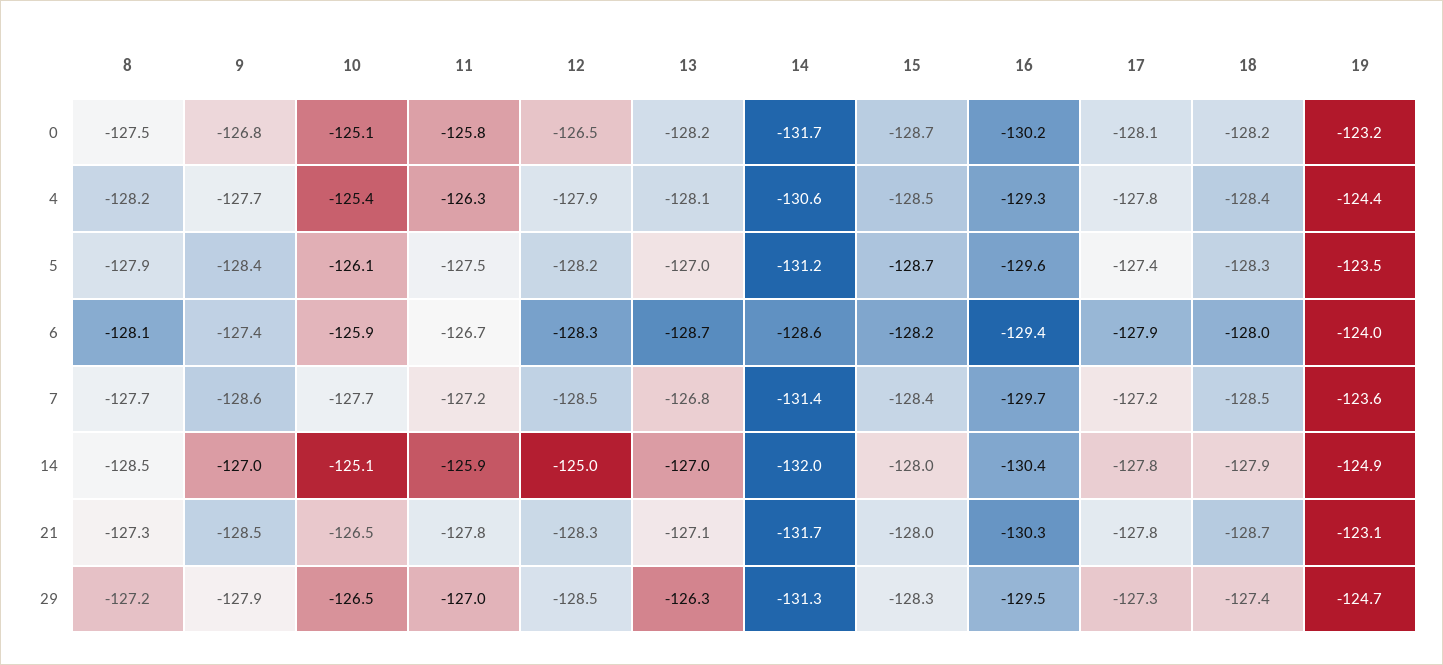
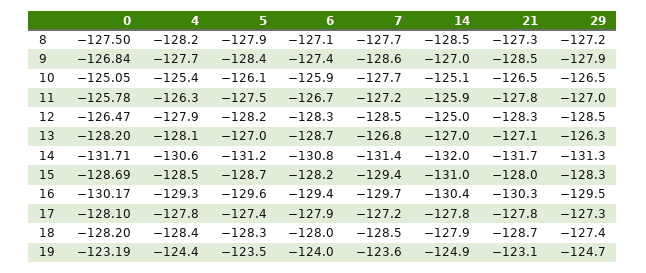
8, 6: -128.1 -> -127.1
14, 6: -128.6 -> -130.8
15, 7: -128.4 -> -129.4
15, 14: -128 -> -131

